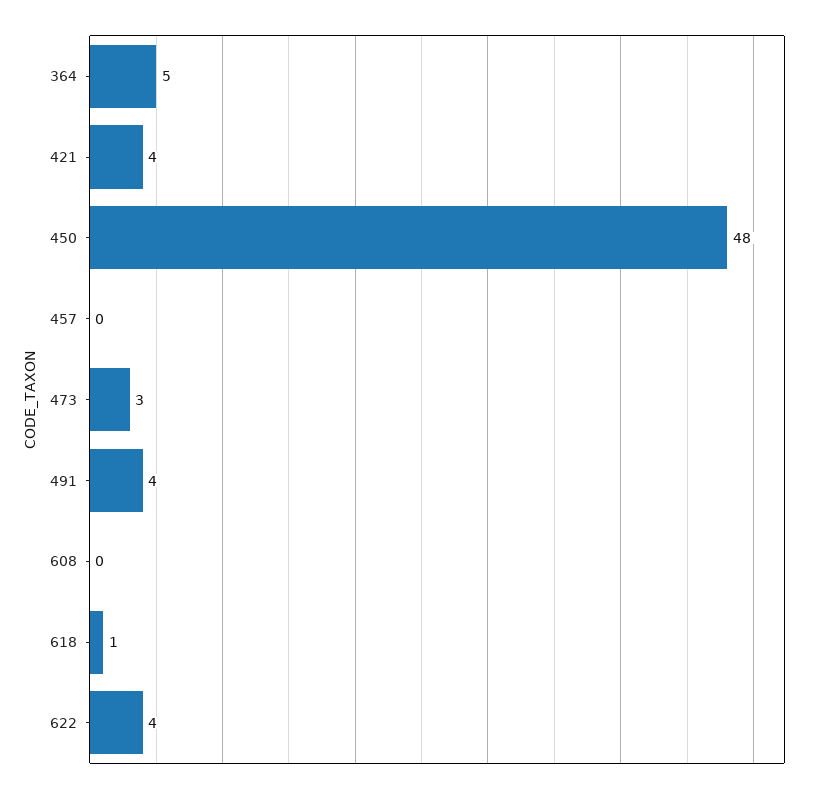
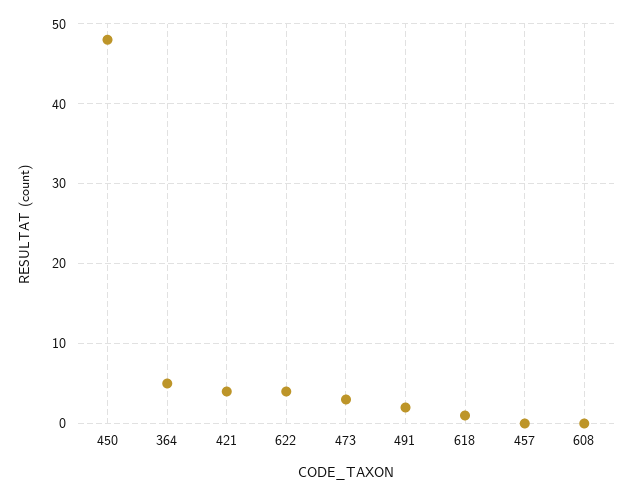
491: 4 -> 2

